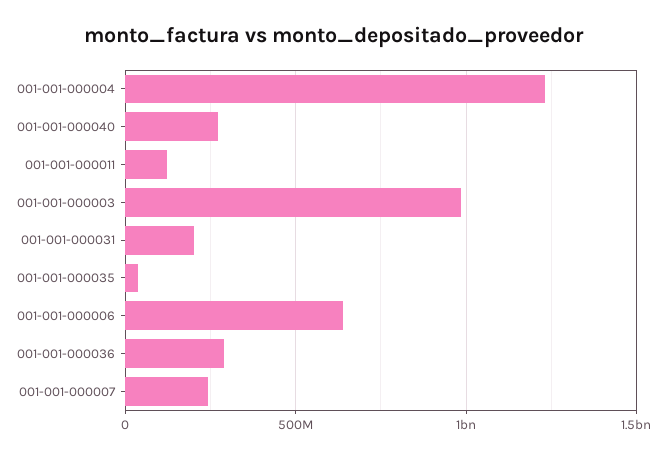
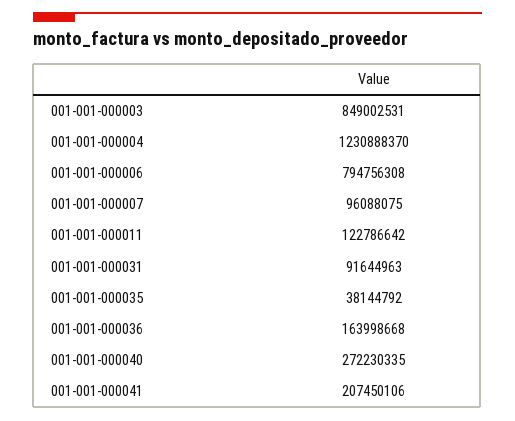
001-001-000003: 1000000000 -> 849002531
001-001-000031: 200000000 -> 91644963
001-001-000006: 650000000 -> 794756308
001-001-000036: 300000000 -> 163998668
001-001-000007: 250000000 -> 96088075
001-001-000041: none -> 207450106

